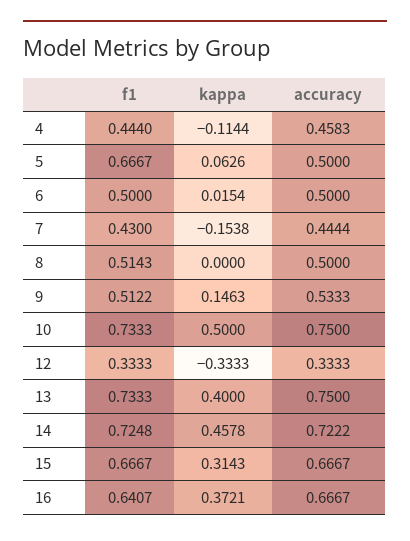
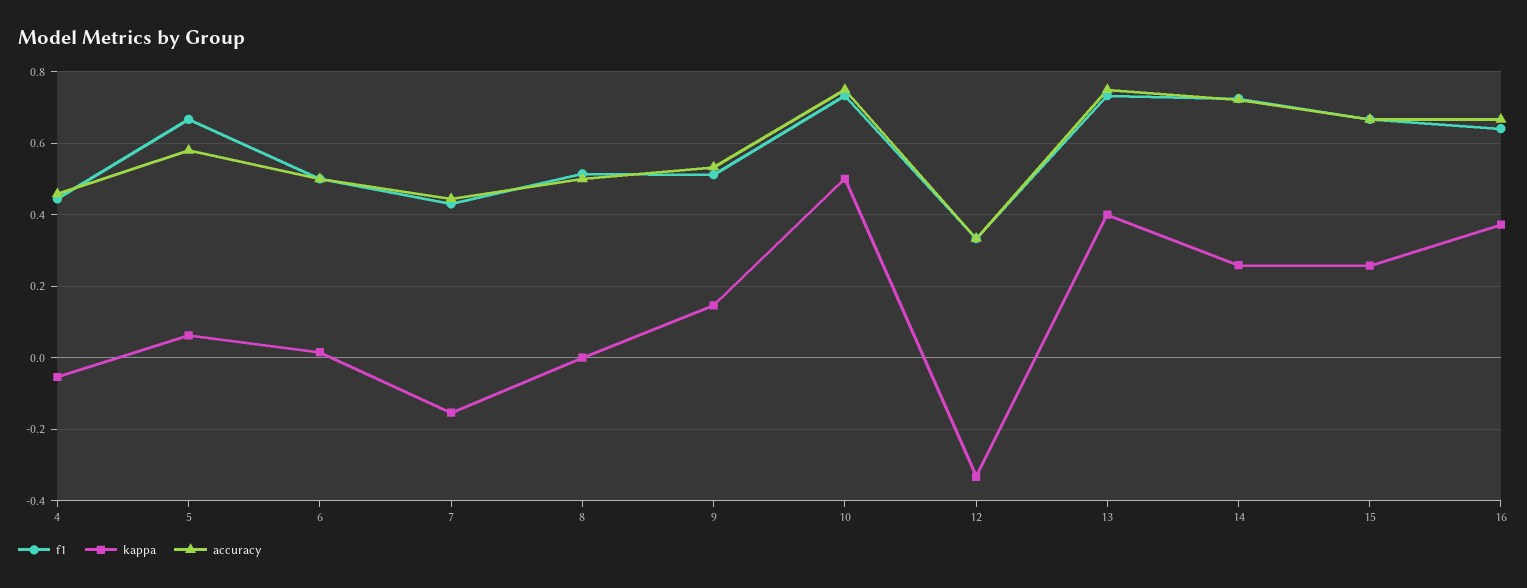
kappa, 4: -0.1144 -> -0.06
accuracy, 5: 0.5 -> 0.58
kappa, 14: 0.4578 -> 0.26
kappa, 15: 0.3143 -> 0.26

